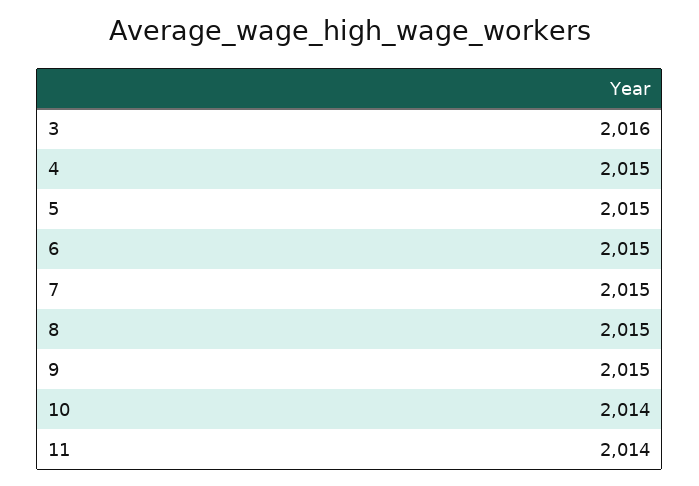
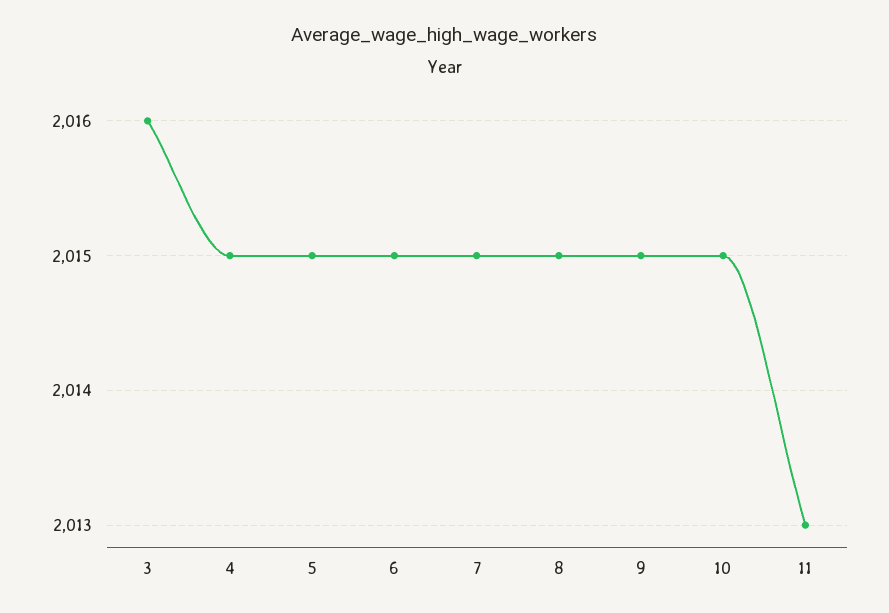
10: 2014 -> 2015
11: 2014 -> 2013

